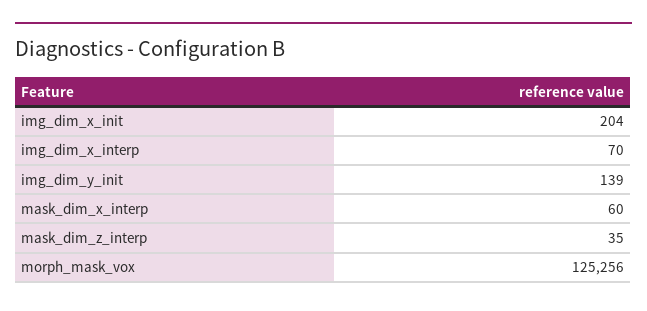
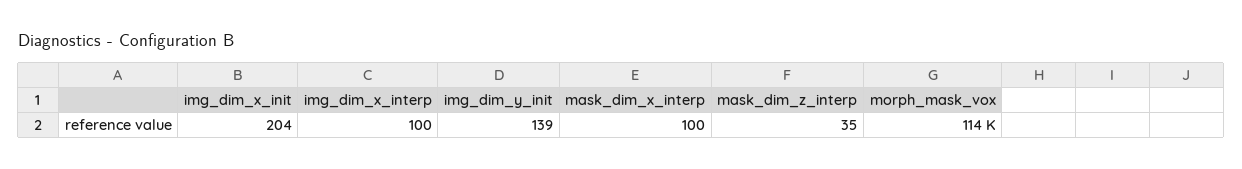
img_dim_x_interp: 70 -> 100
mask_dim_x_interp: 60 -> 100
morph_mask_vox: 125256 -> 114000

